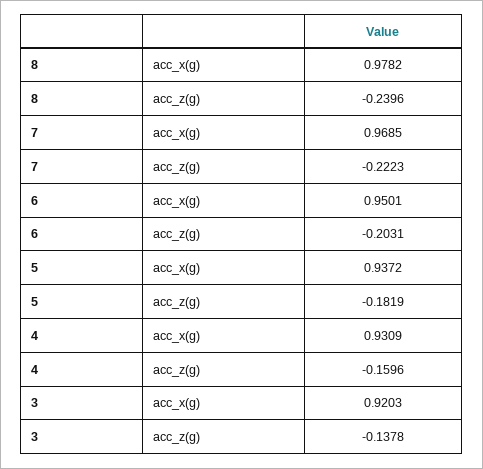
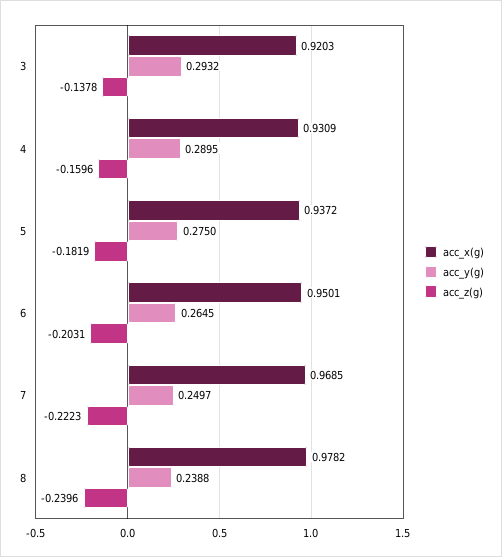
acc_y(g), 3: none -> 0.2932
acc_y(g), 4: none -> 0.2895
acc_y(g), 5: none -> 0.275
acc_y(g), 6: none -> 0.2645
acc_y(g), 7: none -> 0.2497
acc_y(g), 8: none -> 0.2388

